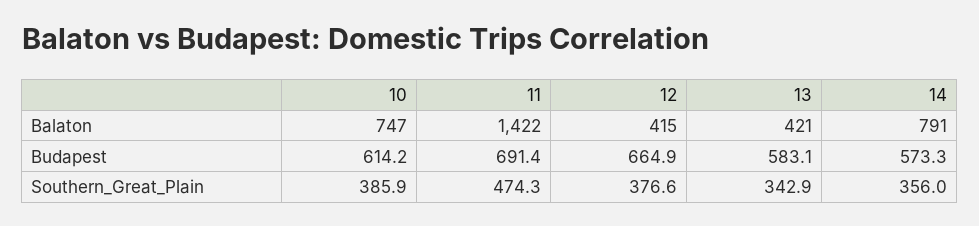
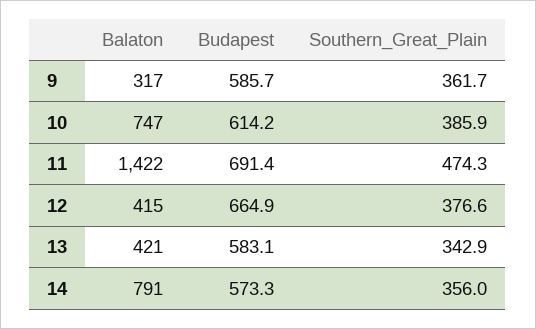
9, Balaton: none -> 317
9, Budapest: none -> 585.7
9, Southern_Great_Plain: none -> 361.7

